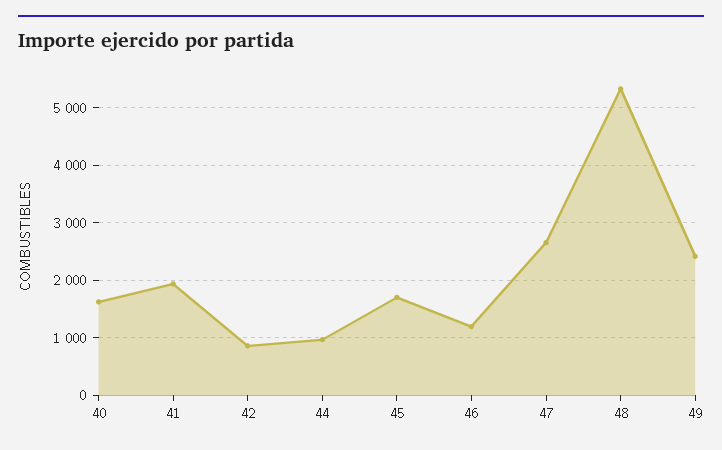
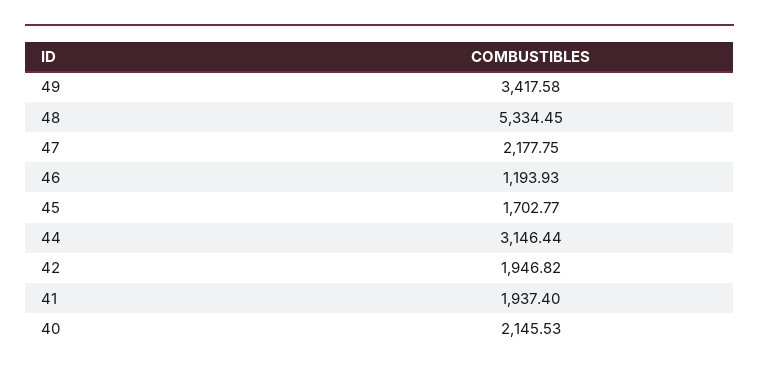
40: 1600 -> 2145.53
42: 800 -> 1946.82
44: 1000 -> 3146.44
47: 2600 -> 2177.75
49: 2400 -> 3417.58

